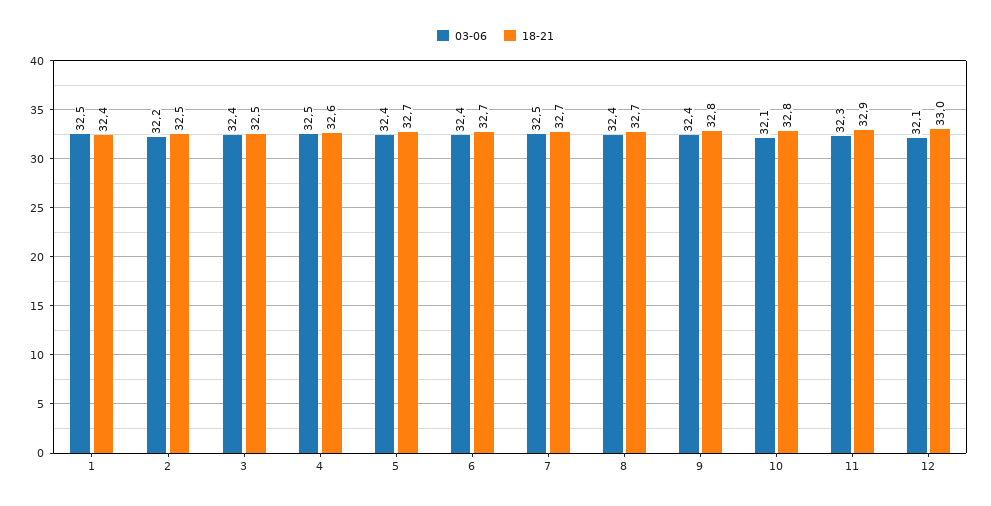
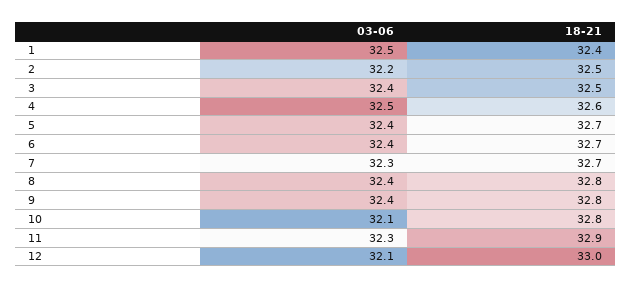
03-06, 7: 32.5 -> 32.3
18-21, 8: 32.7 -> 32.8

